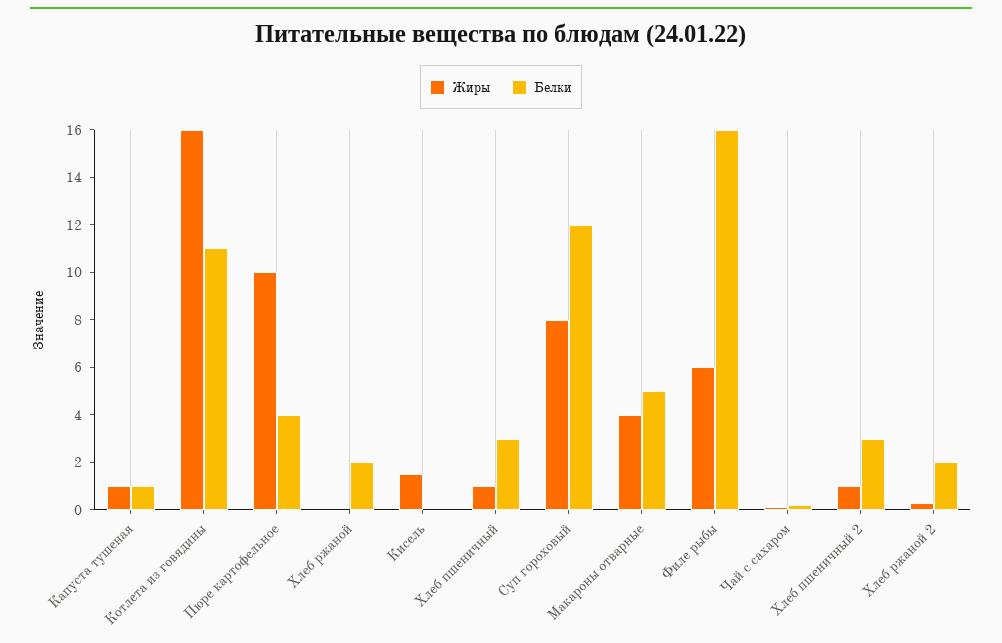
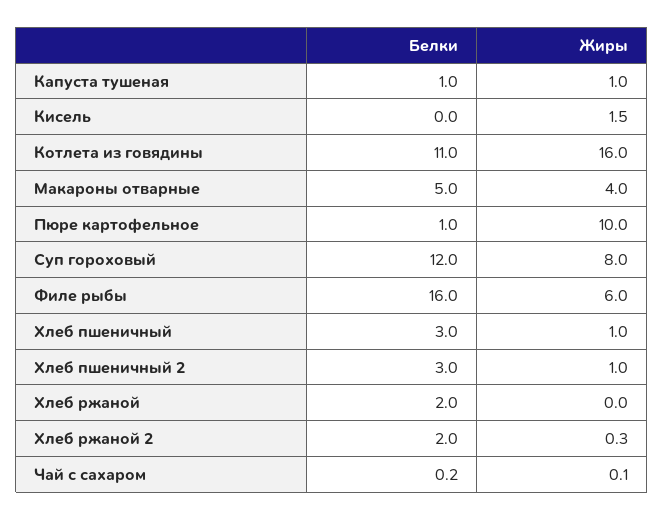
Белки, Пюре картофельное: 4 -> 1

